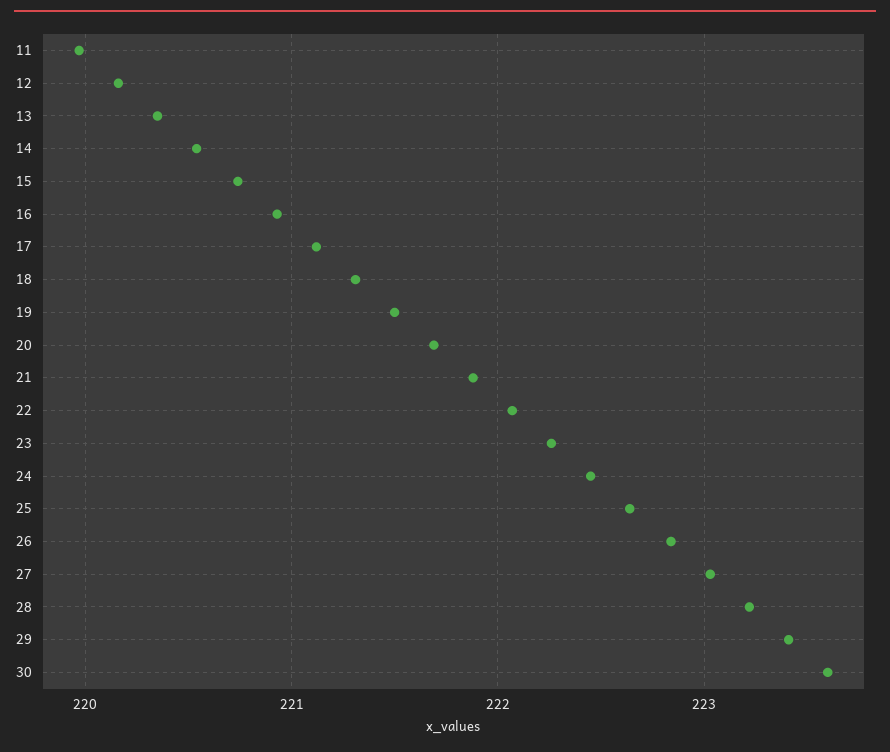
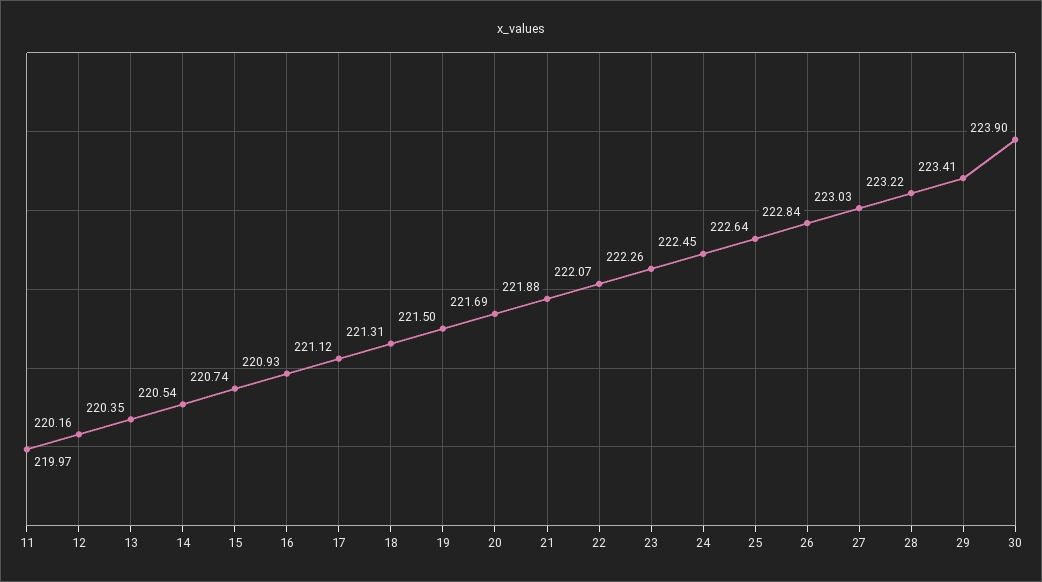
30: 223.6 -> 223.9

